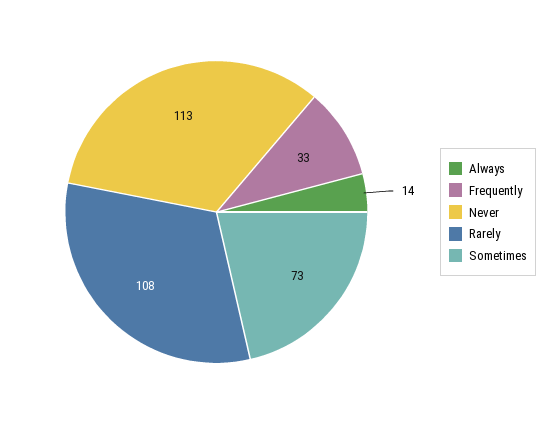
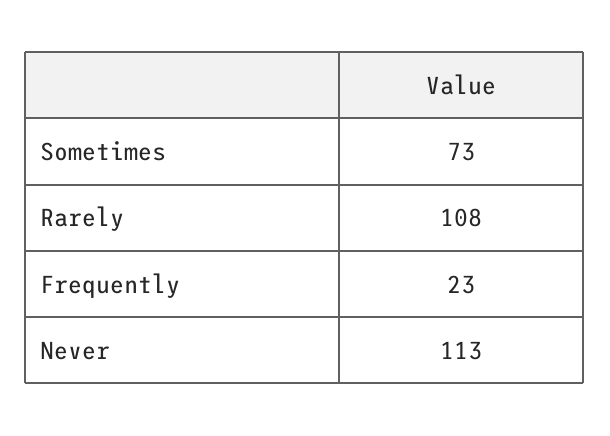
Always: 14 -> none
Frequently: 33 -> 23

